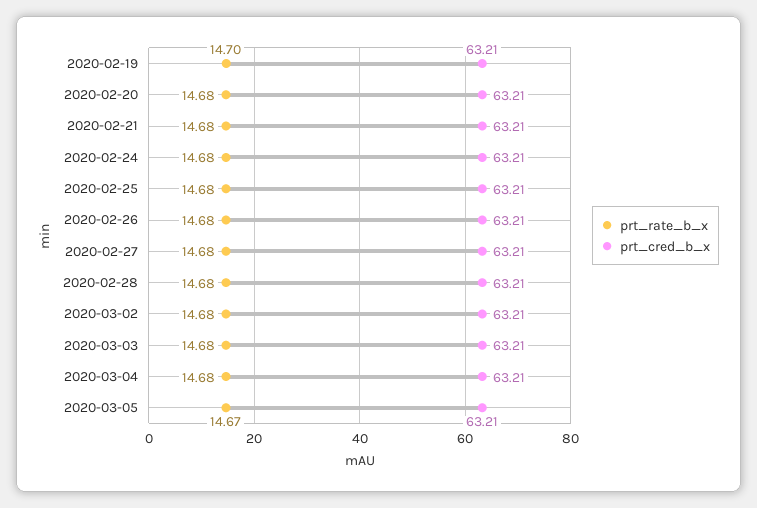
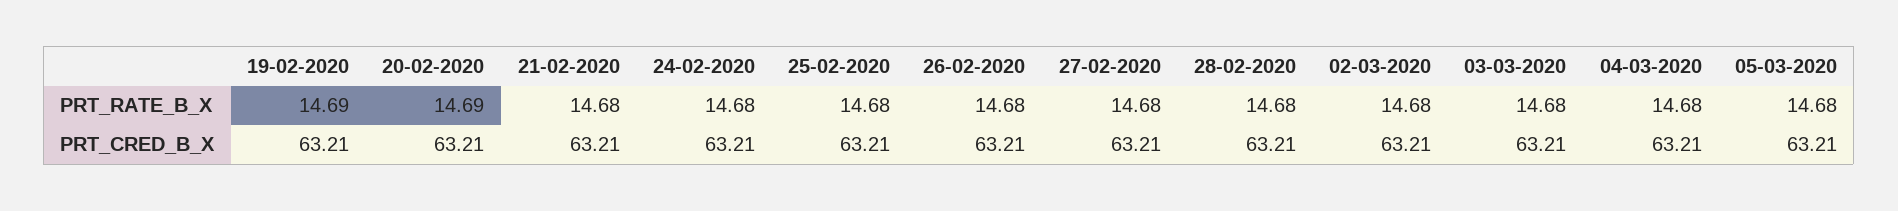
prt_rate_b_x, 2020-02-19: 14.7 -> 14.69
prt_rate_b_x, 2020-02-20: 14.68 -> 14.69
prt_rate_b_x, 2020-03-05: 14.67 -> 14.68

